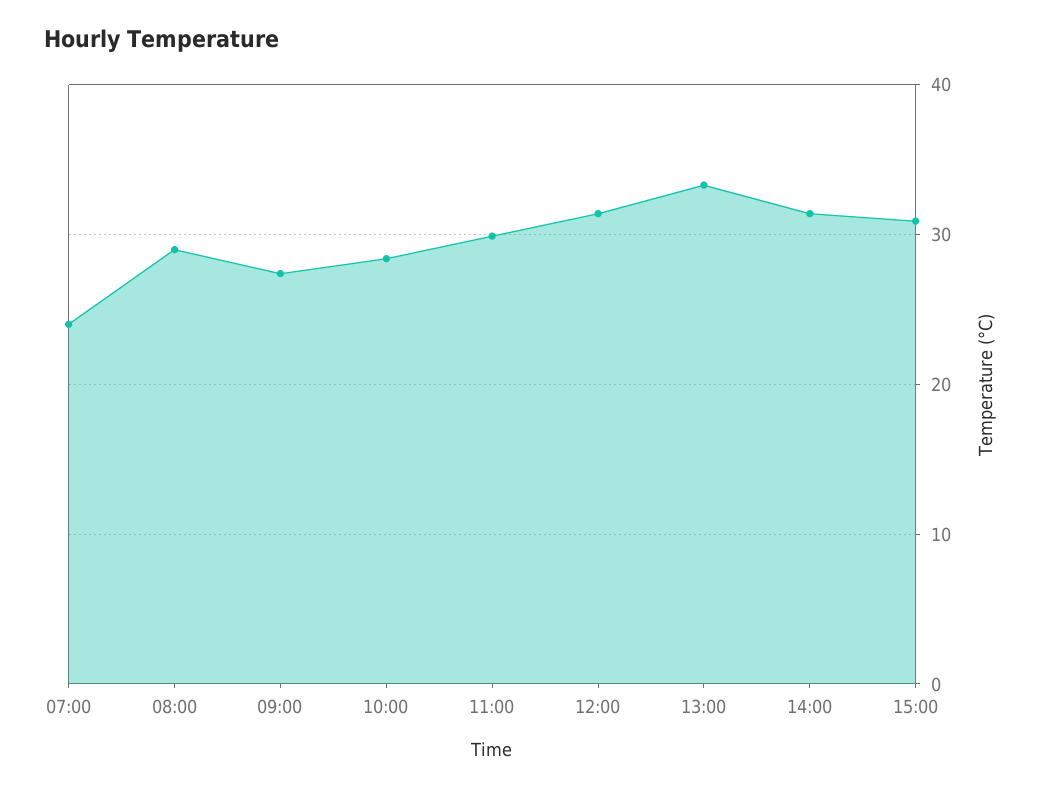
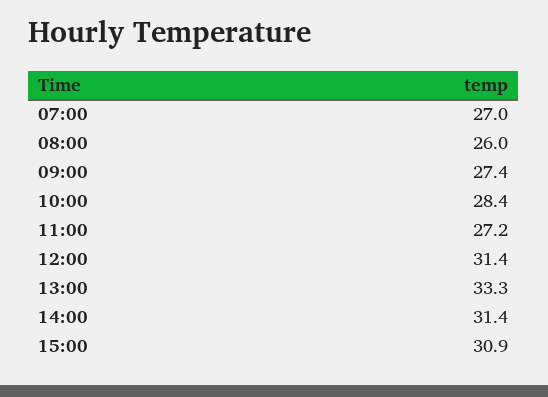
07:00: 24 -> 27
08:00: 29 -> 26
11:00: 30 -> 27.2

